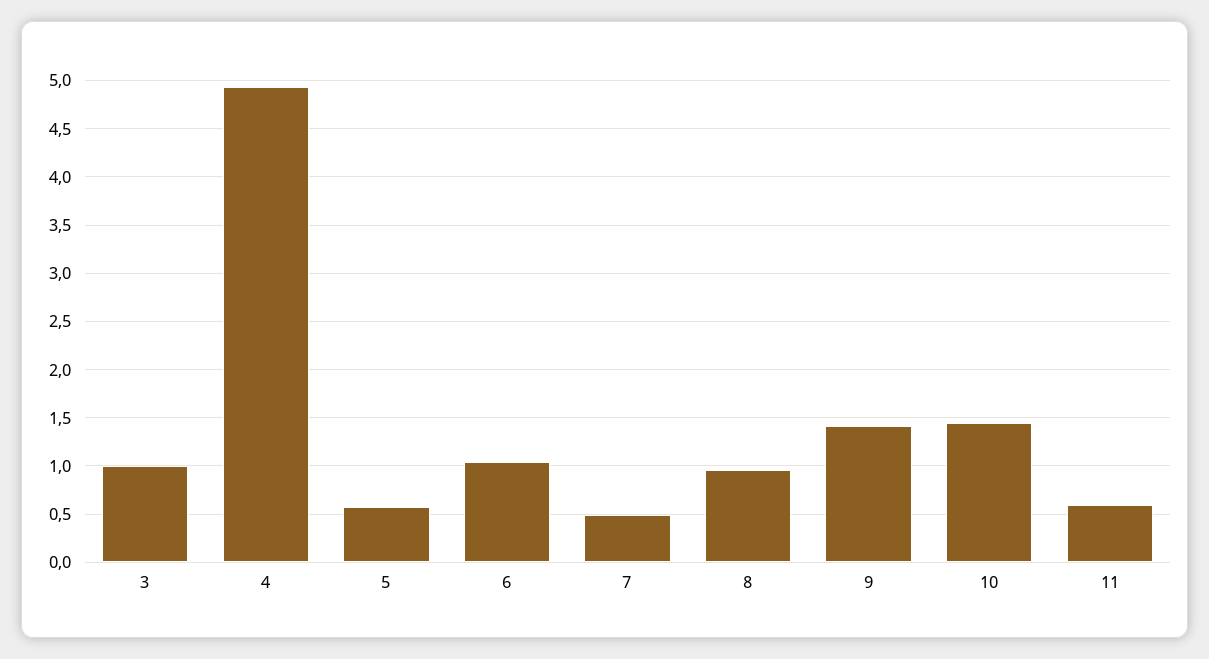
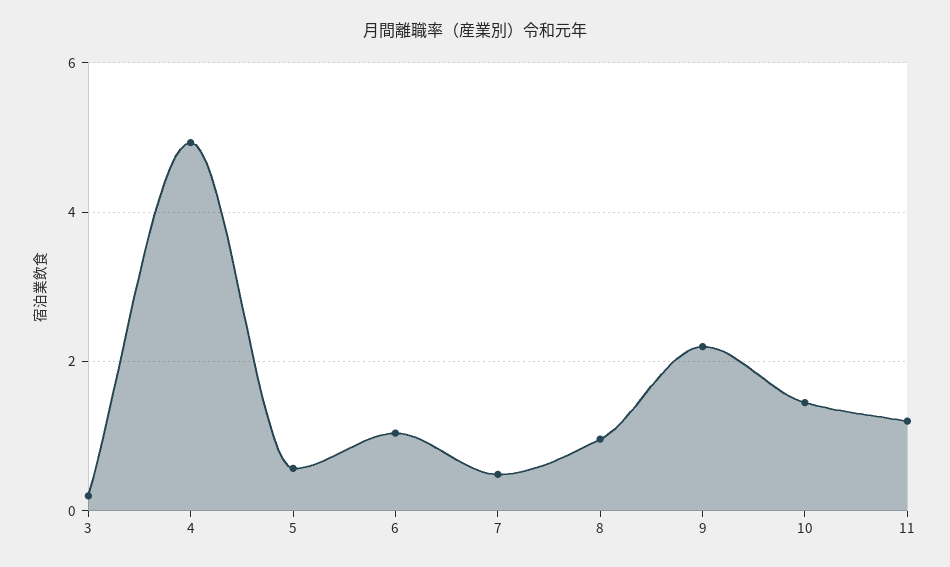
3: 1 -> 0.2
9: 1.4 -> 2.2
11: 0.6 -> 1.2

